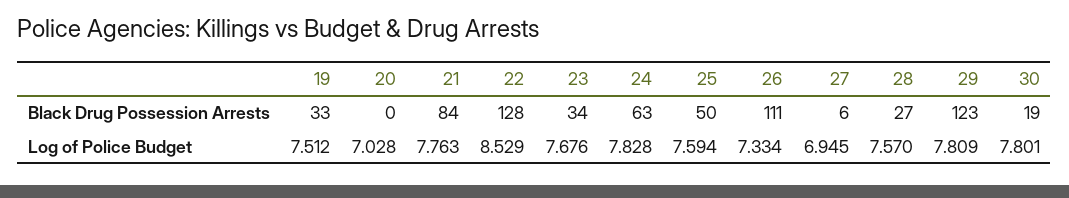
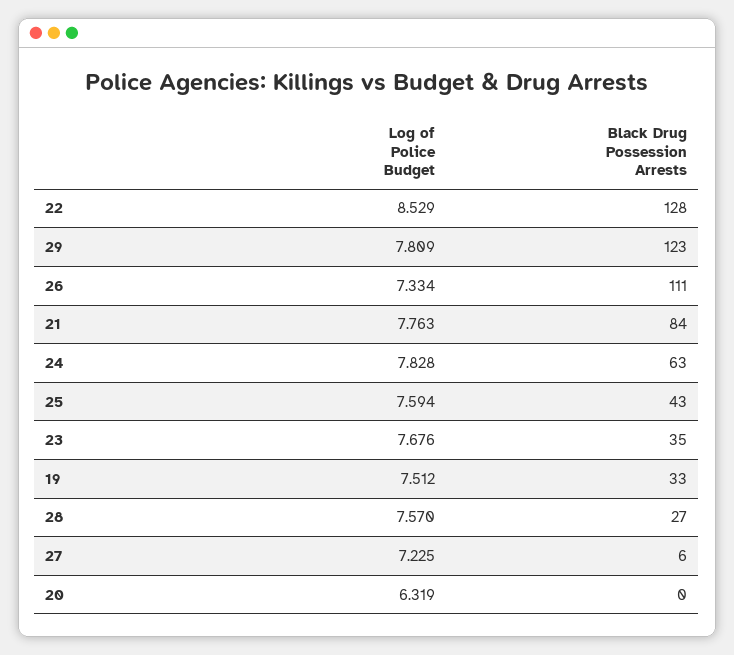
23, Black Drug Possession Arrests: 34 -> 35
25, Black Drug Possession Arrests: 50 -> 43
30, Black Drug Possession Arrests: 19 -> none
20, Log of Police Budget: 7.028 -> 6.319
27, Log of Police Budget: 6.945 -> 7.225
30, Log of Police Budget: 7.801 -> none

